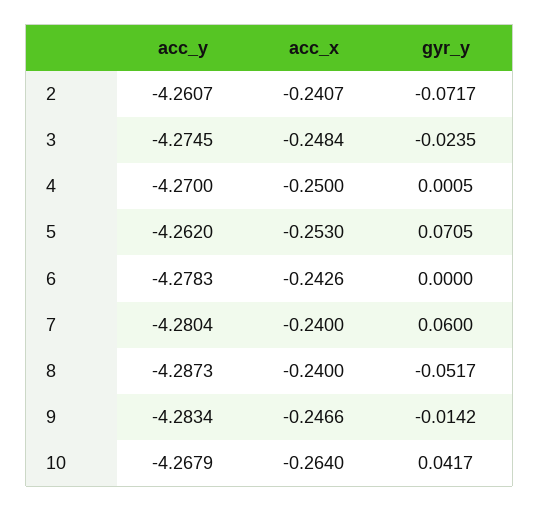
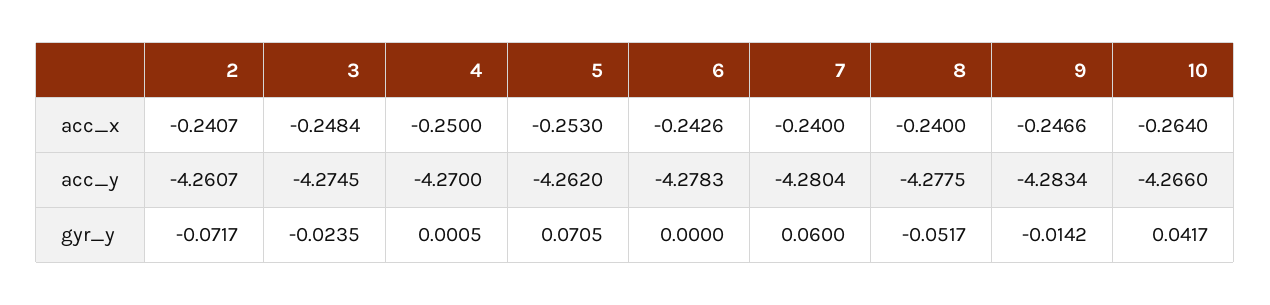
acc_y, 8: -4.2873 -> -4.2775
acc_y, 10: -4.2679 -> -4.266

